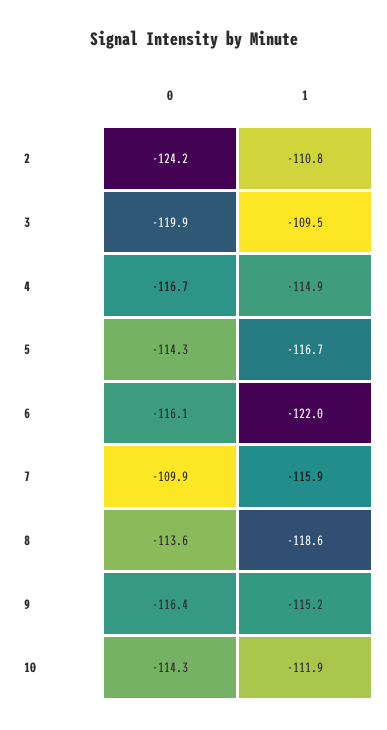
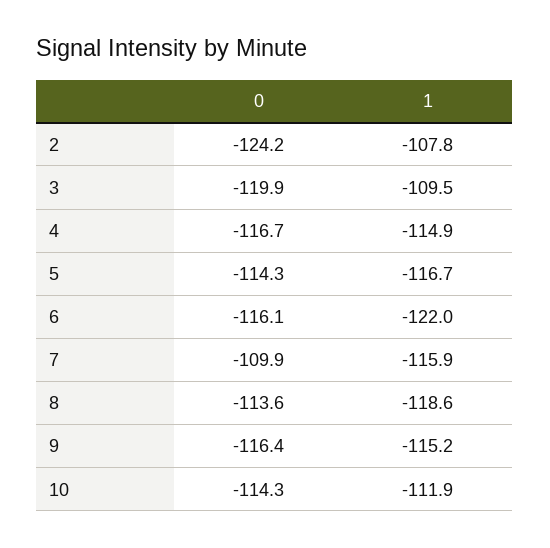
1, 2: -110.8 -> -107.8

